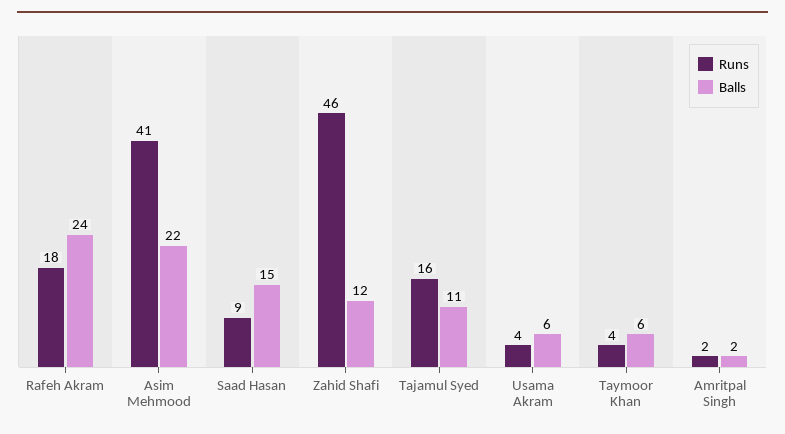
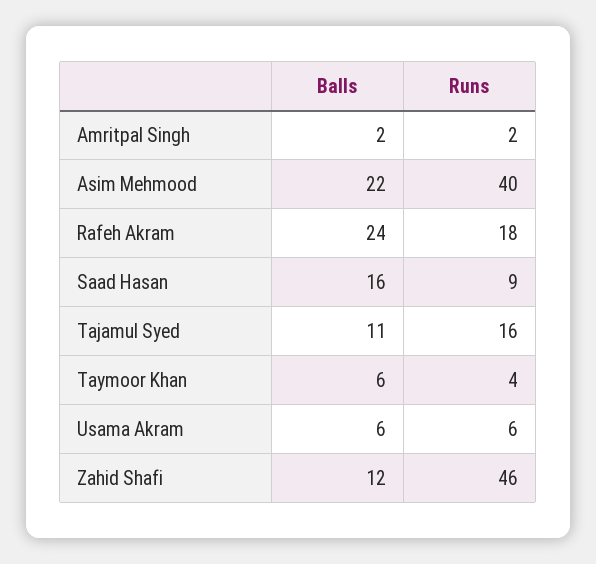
Runs, Asim Mehmood: 41 -> 40
Balls, Saad Hasan: 15 -> 16
Runs, Usama Akram: 4 -> 6

